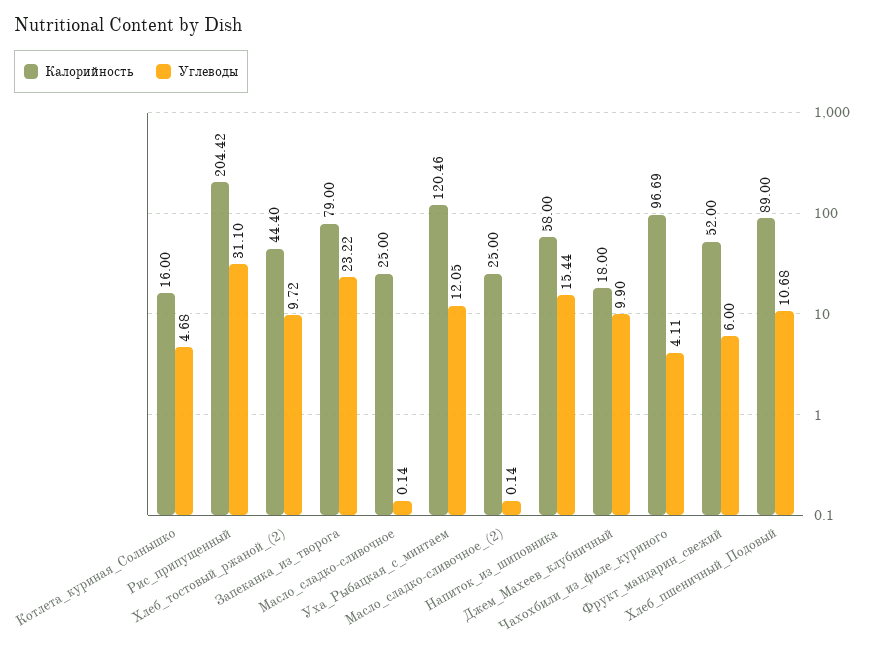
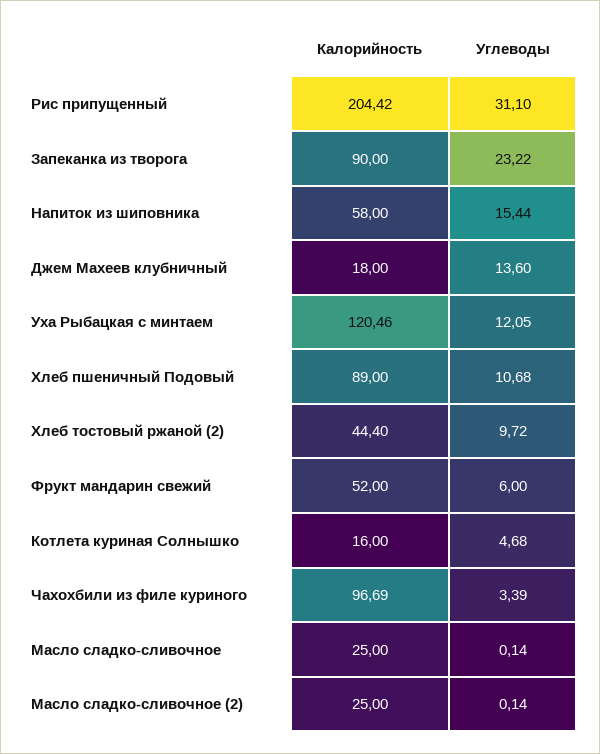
Калорийность, Запеканка_из_творога: 79 -> 90
Углеводы, Джем_Махеев_клубничный: 9.9 -> 13.6
Углеводы, Чахохбили_из_филе_куриного: 4.11 -> 3.39

